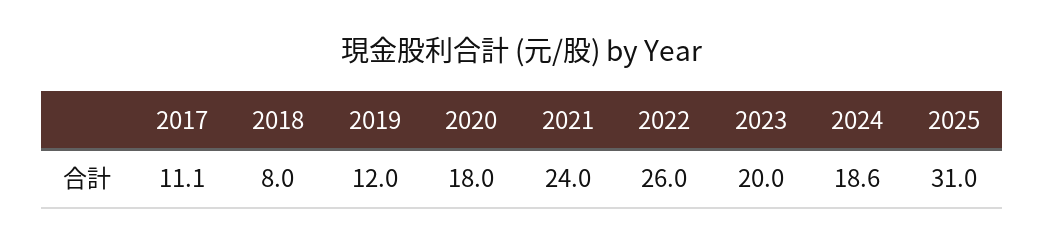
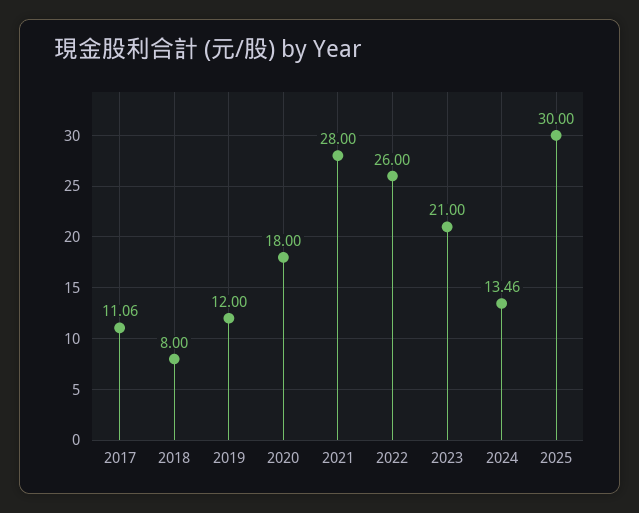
2021: 24 -> 28
2023: 20 -> 21
2024: 18.6 -> 13.46
2025: 31 -> 30

